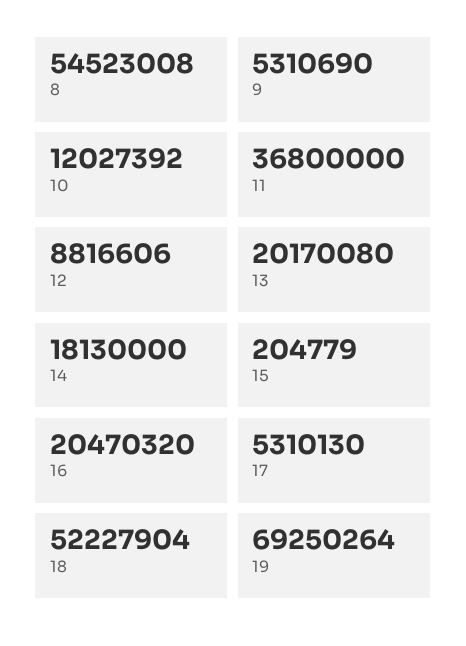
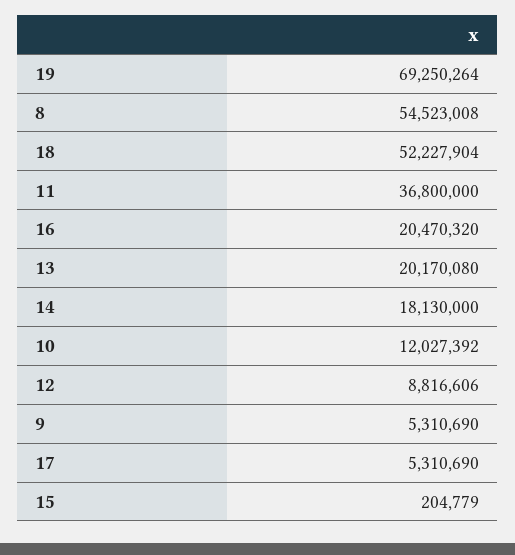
17: 5310130 -> 5310690

